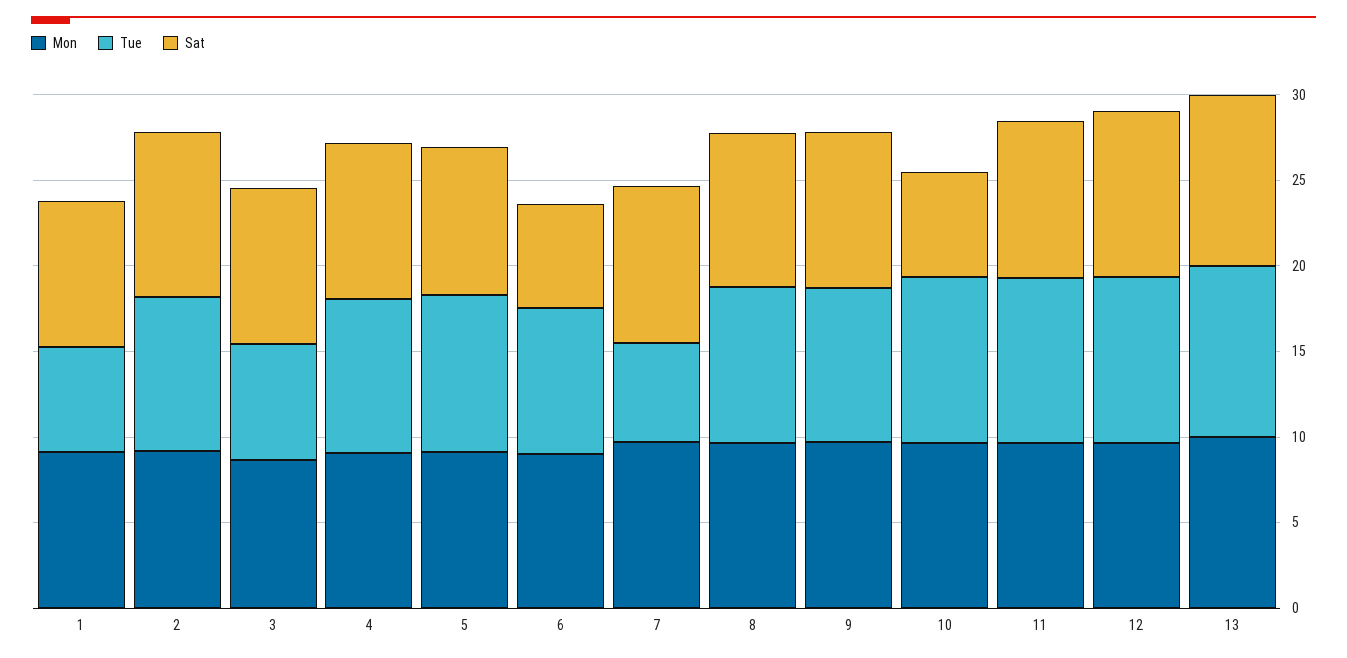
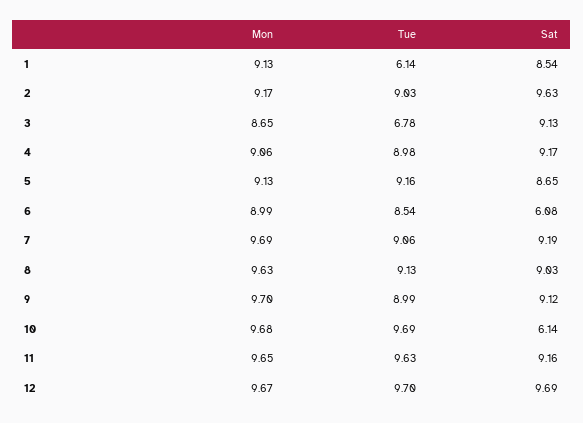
Tue, 7: 6 -> 9.06
Mon, 13: 10 -> none
Tue, 13: 10 -> none
Sat, 13: 10 -> none

